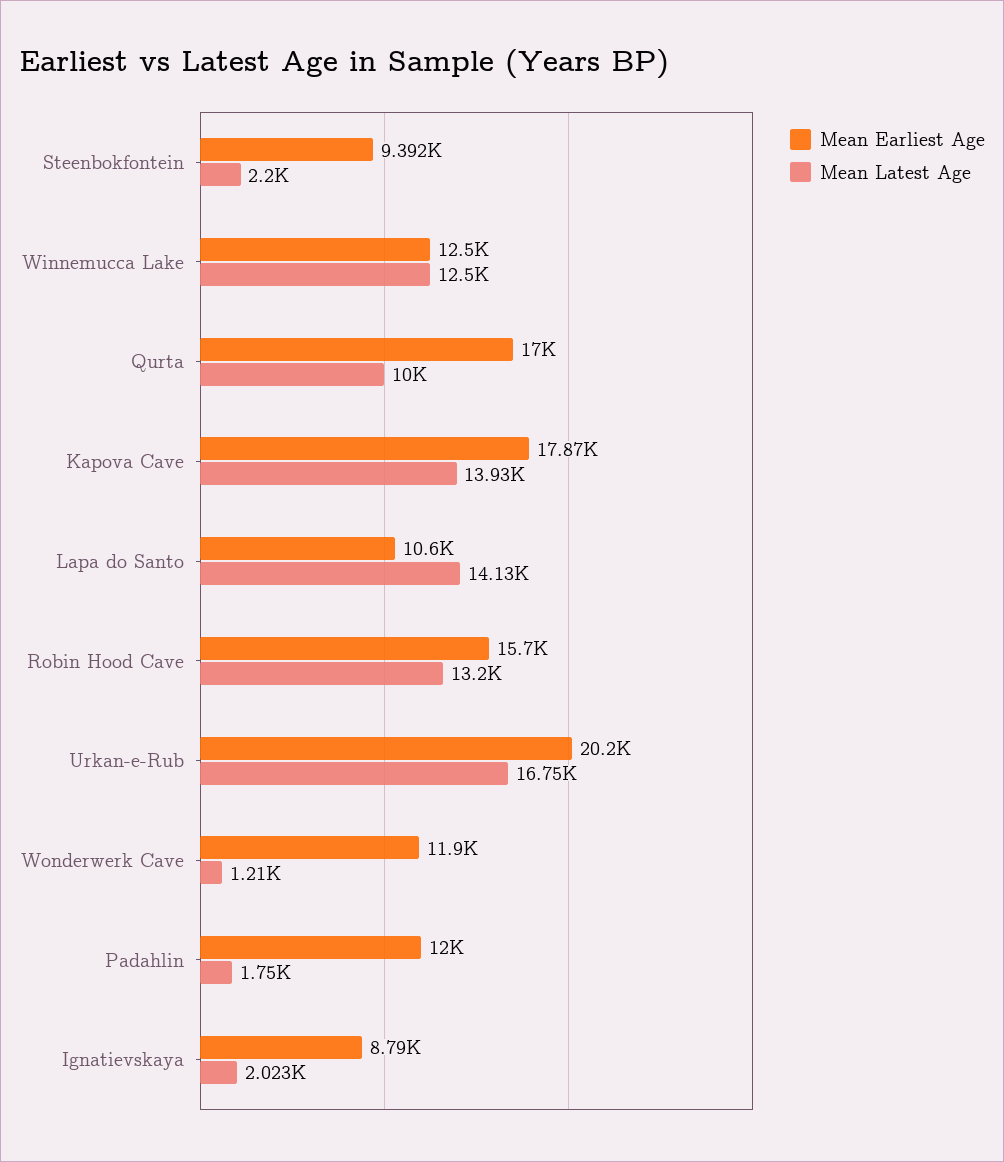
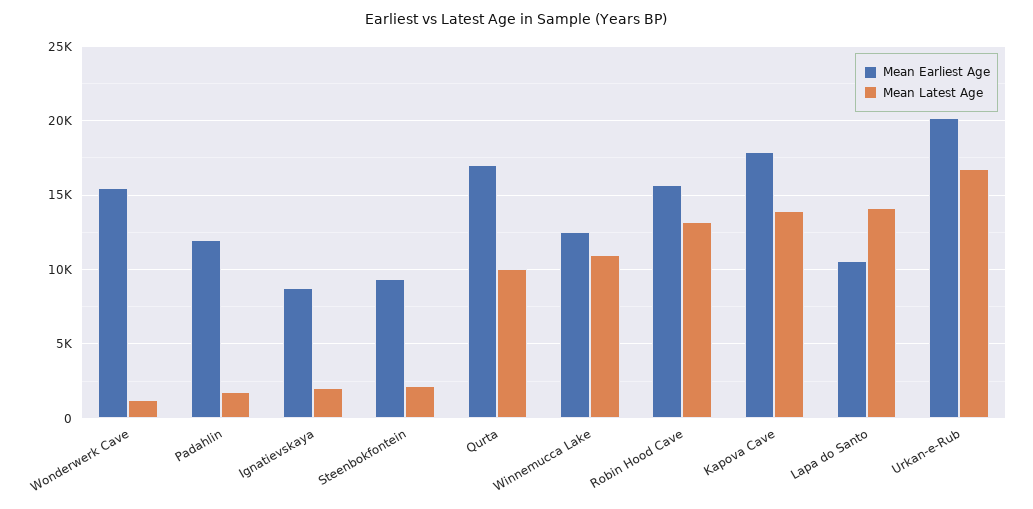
Mean Latest Age, Winnemucca Lake: 12500 -> 11000
Mean Earliest Age, Wonderwerk Cave: 11900 -> 15500

